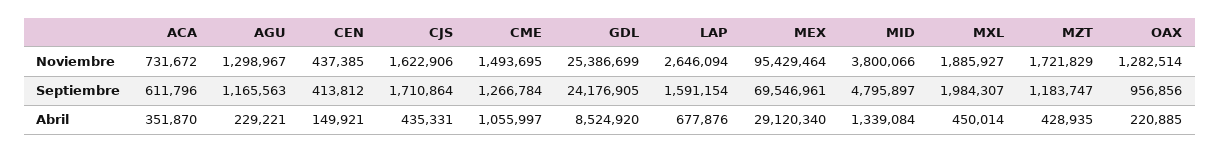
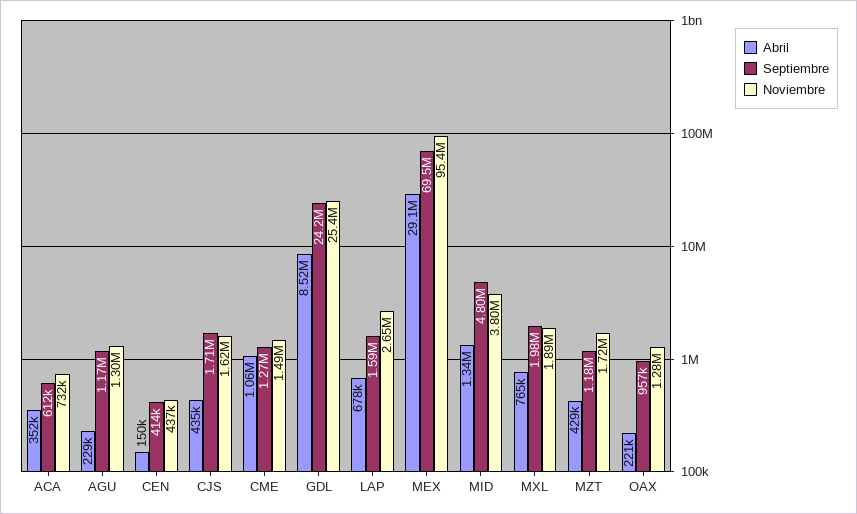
Abril, MXL: 450014 -> 765000

